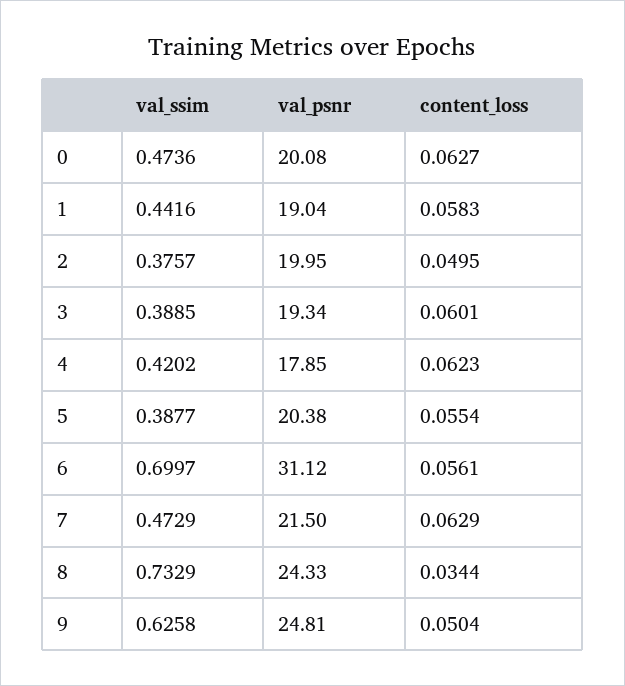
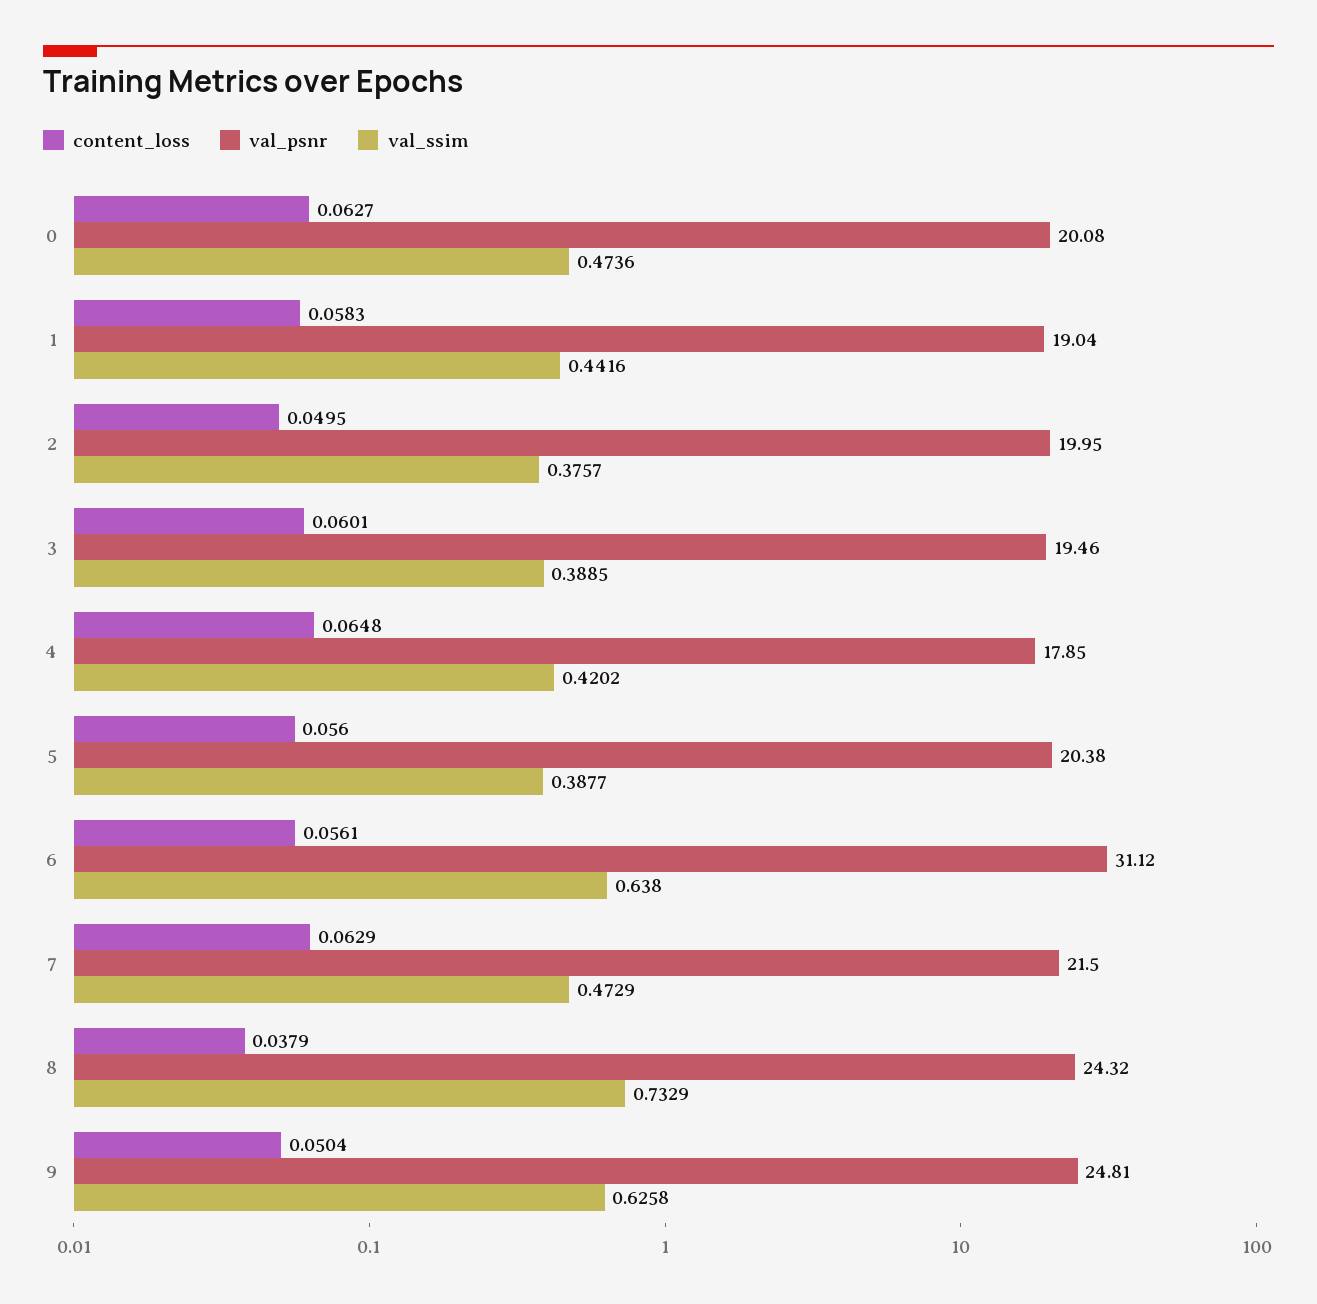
val_psnr, 3: 19.34 -> 19.46
content_loss, 4: 0.0623 -> 0.0648
content_loss, 5: 0.0554 -> 0.056
val_ssim, 6: 0.6997 -> 0.638
val_psnr, 8: 24.33 -> 24.32
content_loss, 8: 0.0344 -> 0.0379

